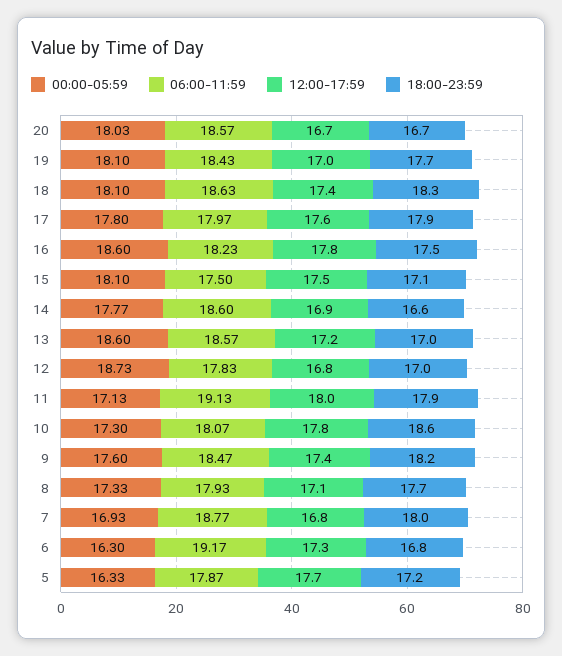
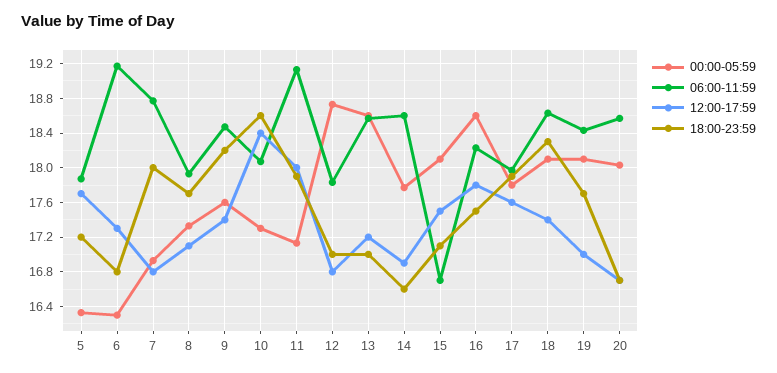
06:00-11:59, 15: 17.5 -> 16.7
12:00-17:59, 10: 17.8 -> 18.4

